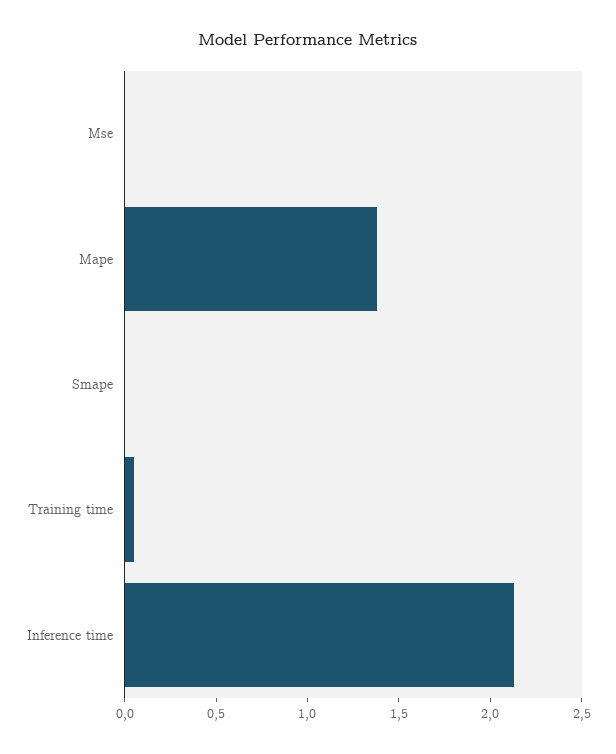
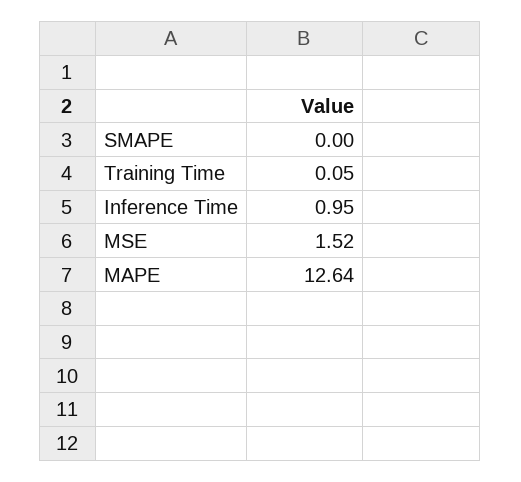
Mse: 0 -> 1.52
Mape: 1.4 -> 12.64
Inference time: 2.1 -> 0.95

